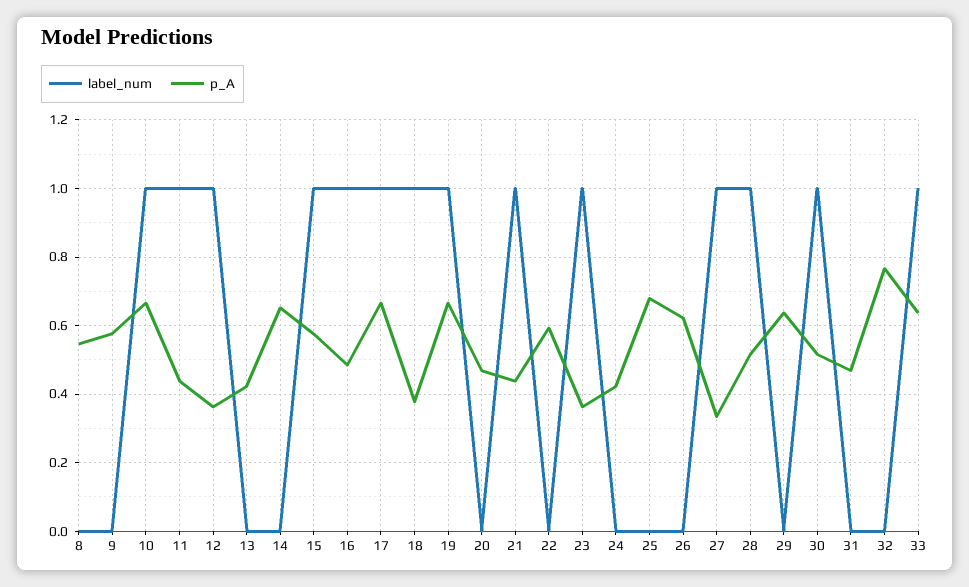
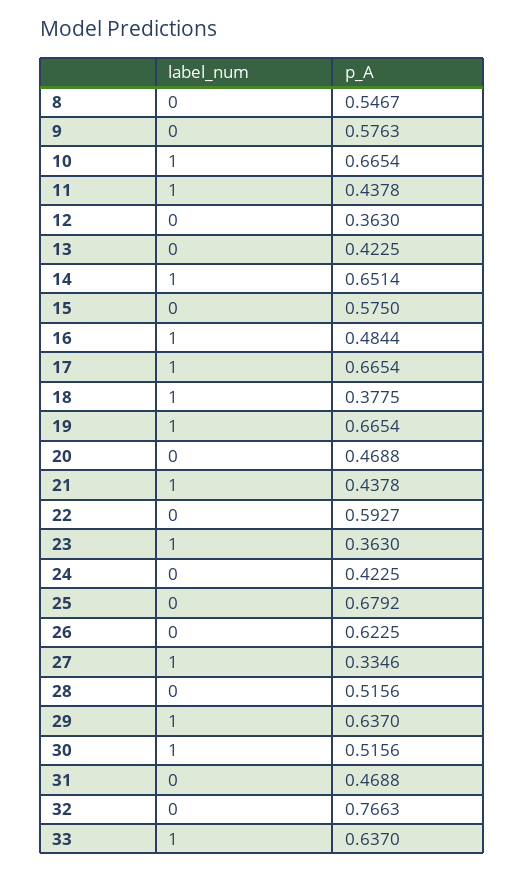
label_num, 12: 1 -> 0
label_num, 14: 0 -> 1
label_num, 15: 1 -> 0
label_num, 28: 1 -> 0
label_num, 29: 0 -> 1

